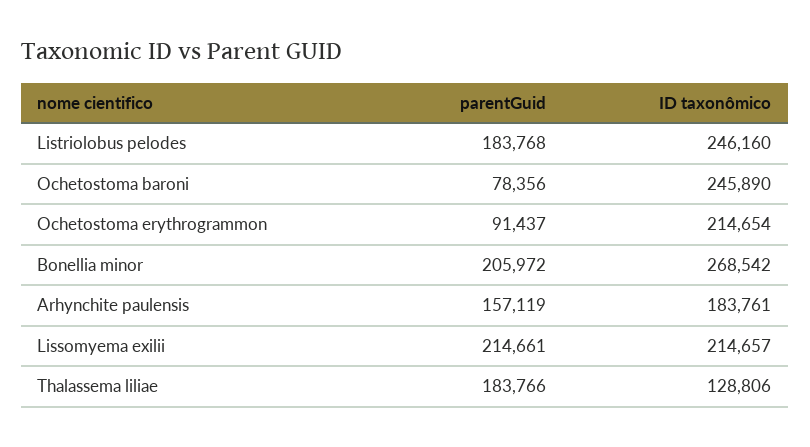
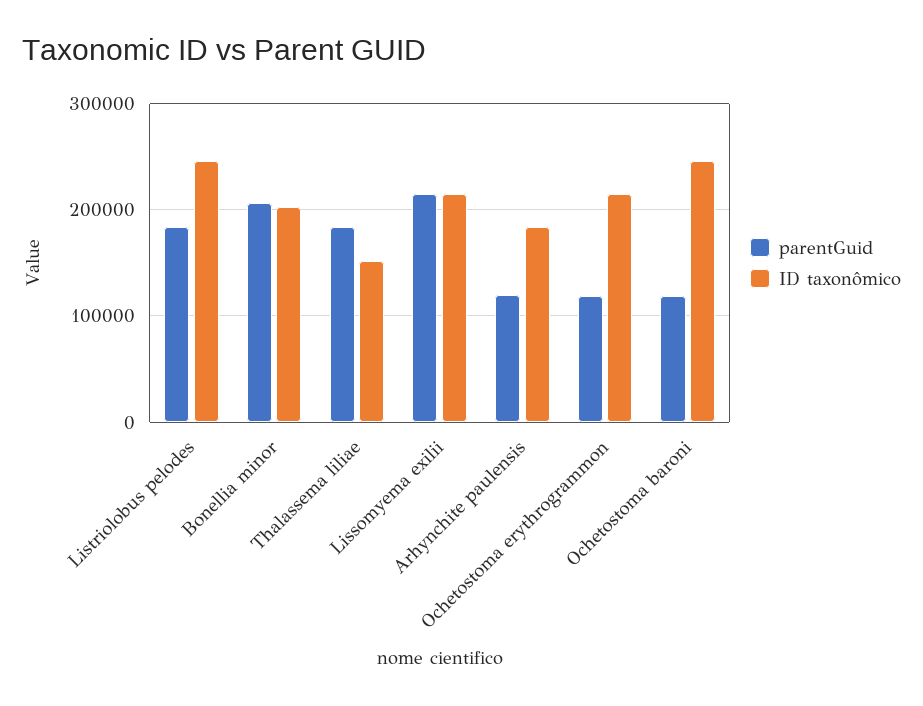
parentGuid, Ochetostoma baroni: 78356 -> 120000
parentGuid, Ochetostoma erythrogrammon: 91437 -> 120000
ID taxonômico, Bonellia minor: 268542 -> 200000
parentGuid, Arhynchite paulensis: 157119 -> 120000
ID taxonômico, Thalassema liliae: 128806 -> 150000

